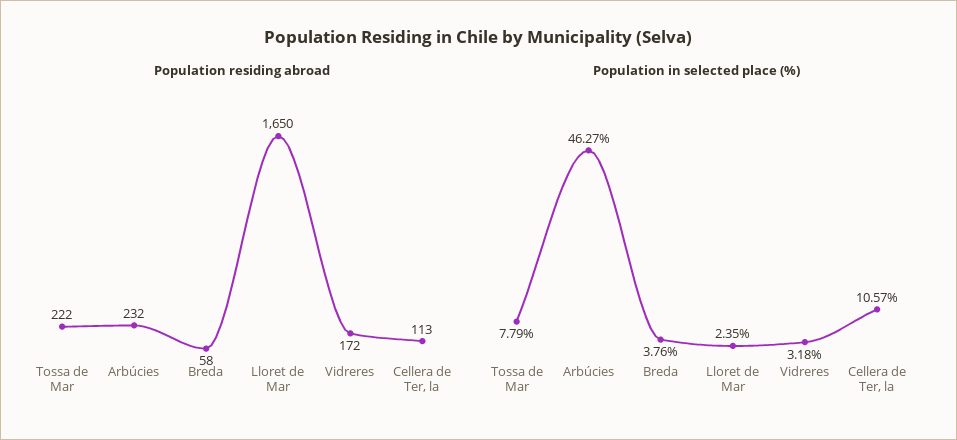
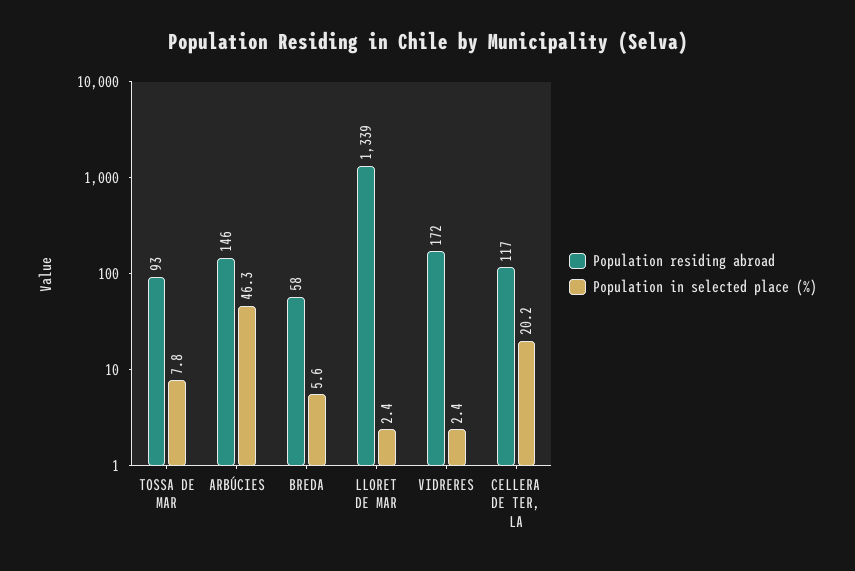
Population residing abroad, Tossa de Mar: 222 -> 93
Population residing abroad, Arbúcies: 232 -> 146
Population residing abroad, Lloret de Mar: 1650 -> 1339
Population residing abroad, Cellera de Ter, la: 113 -> 117
Population in selected place (%), Breda: 3.76 -> 5.6
Population in selected place (%), Vidreres: 3.18 -> 2.4
Population in selected place (%), Cellera de Ter, la: 10.57 -> 20.2

